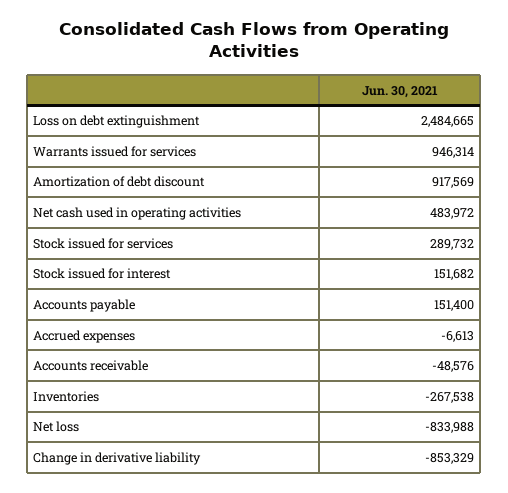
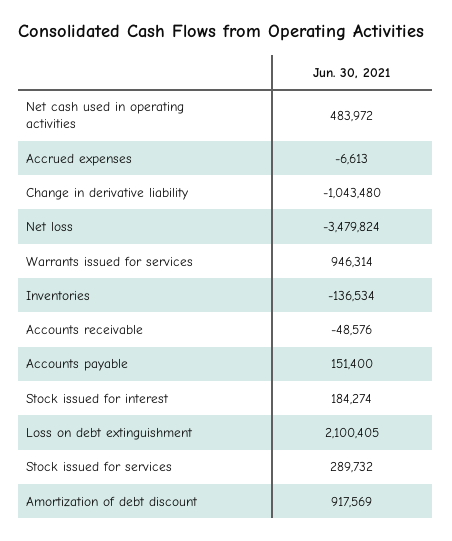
Loss on debt extinguishment: 2484665 -> 2100405
Stock issued for interest: 151682 -> 184274
Inventories: -267538 -> -136534
Net loss: -833988 -> -3479824
Change in derivative liability: -853329 -> -1043480

